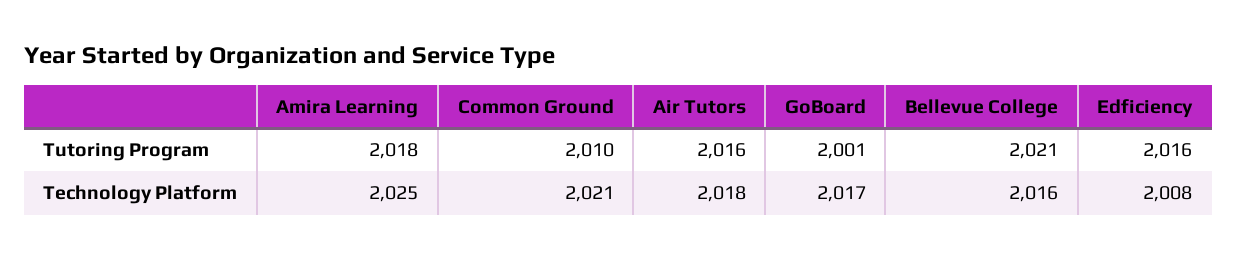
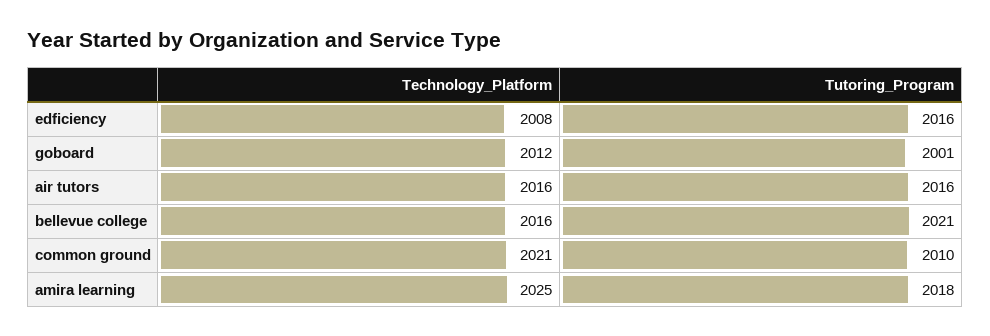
Air Tutors, Technology Platform: 2018 -> 2016
GoBoard, Technology Platform: 2017 -> 2012

